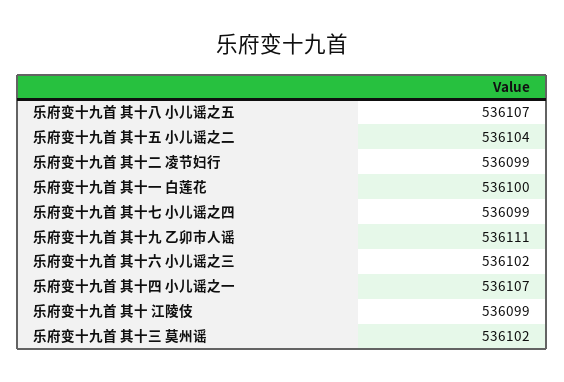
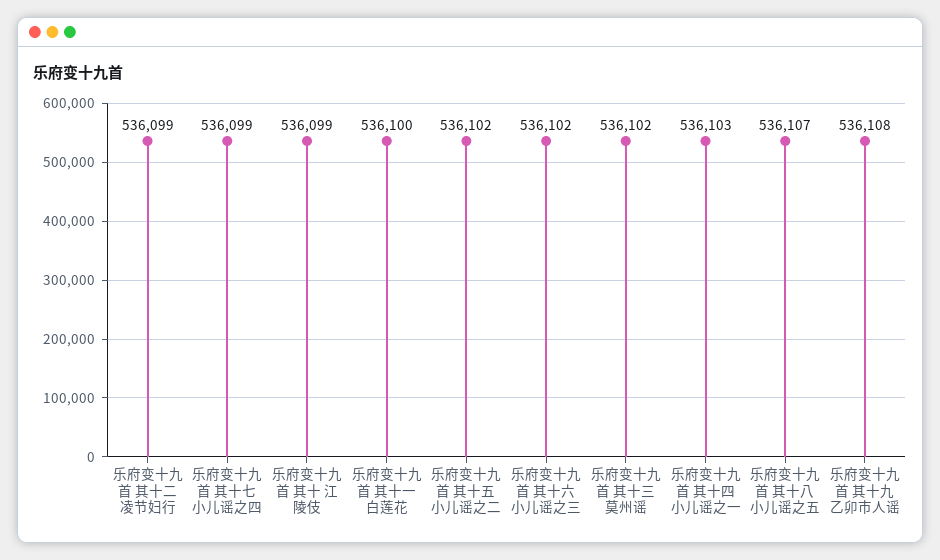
乐府变十九首 其十五 小儿谣之二: 536104 -> 536102
乐府变十九首 其十九 乙卯市人谣: 536111 -> 536108
乐府变十九首 其十四 小儿谣之一: 536107 -> 536103

